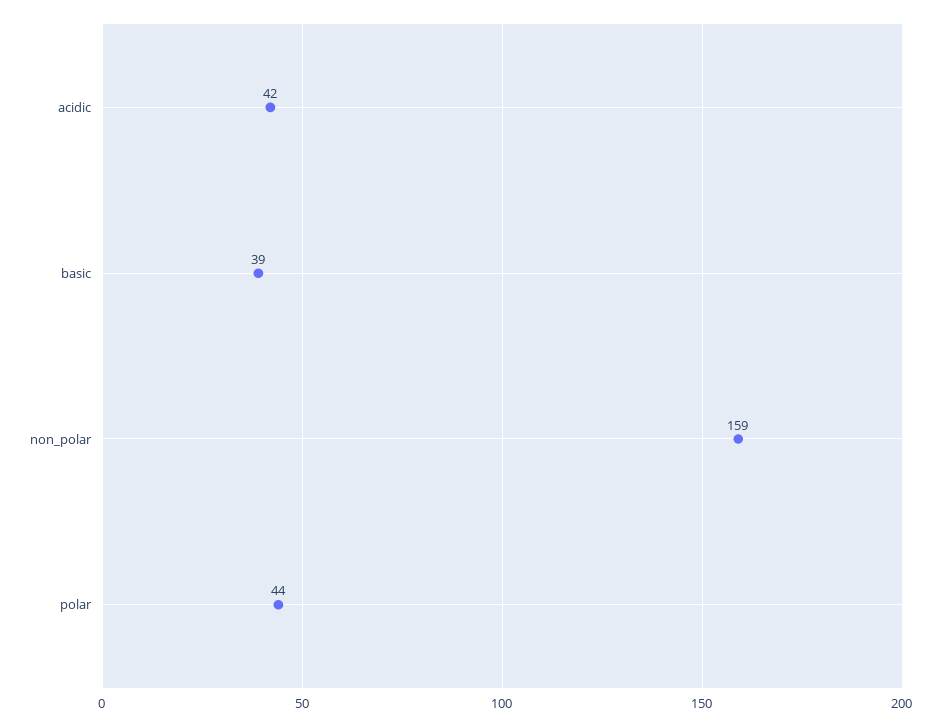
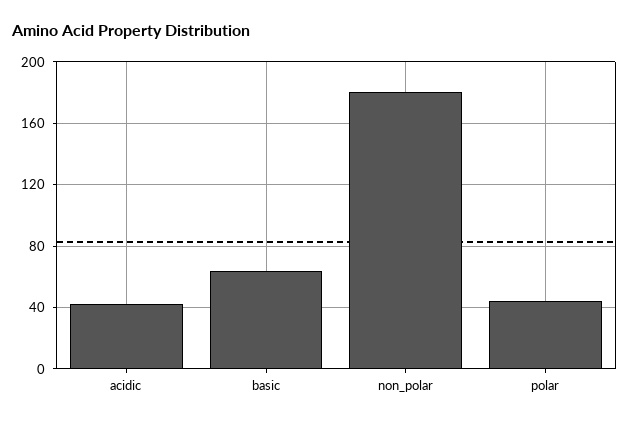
basic: 39 -> 65
non_polar: 159 -> 180

